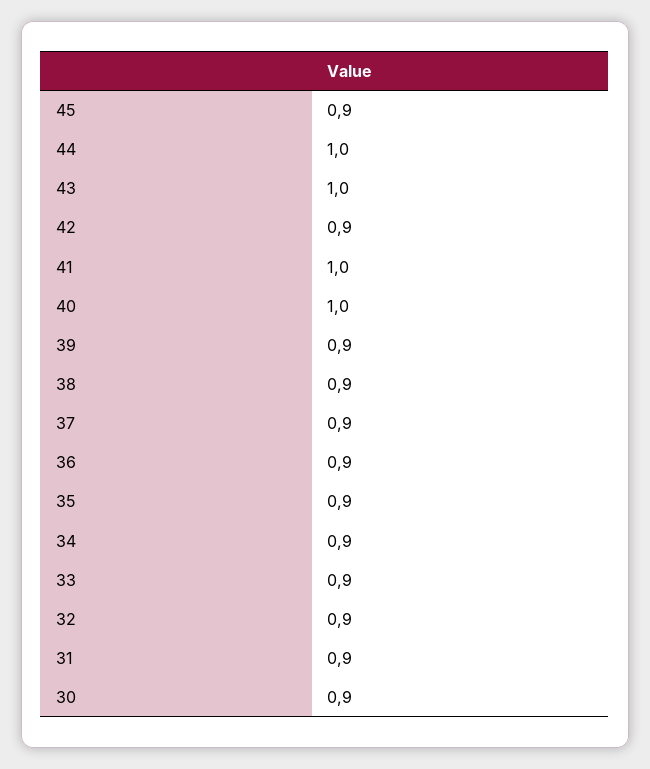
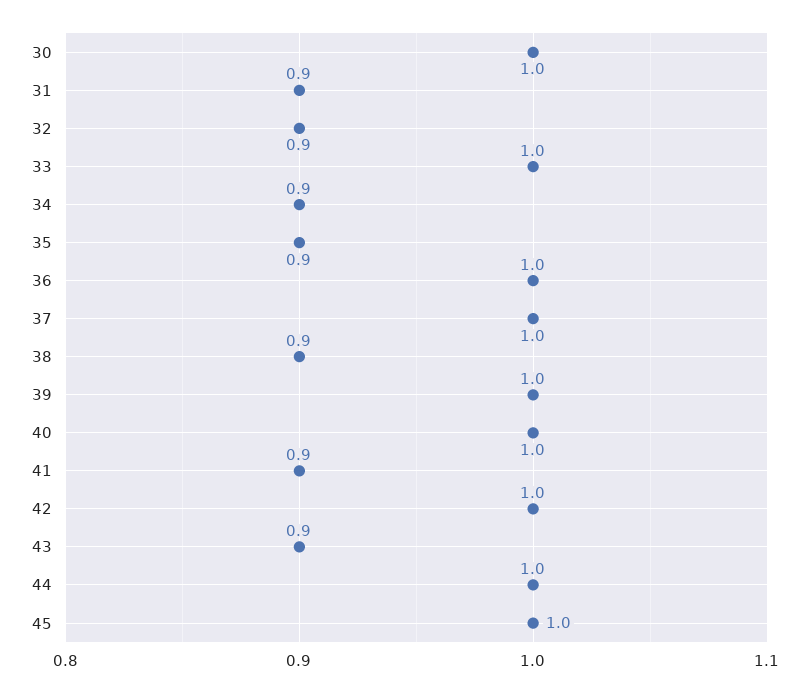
45: 0.9 -> 1
43: 1 -> 0.9
42: 0.9 -> 1
41: 1 -> 0.9
39: 0.9 -> 1
37: 0.9 -> 1
36: 0.9 -> 1
33: 0.9 -> 1
30: 0.9 -> 1

